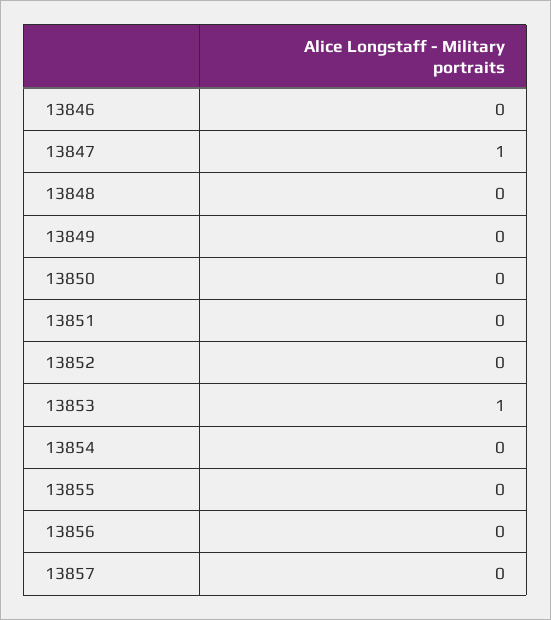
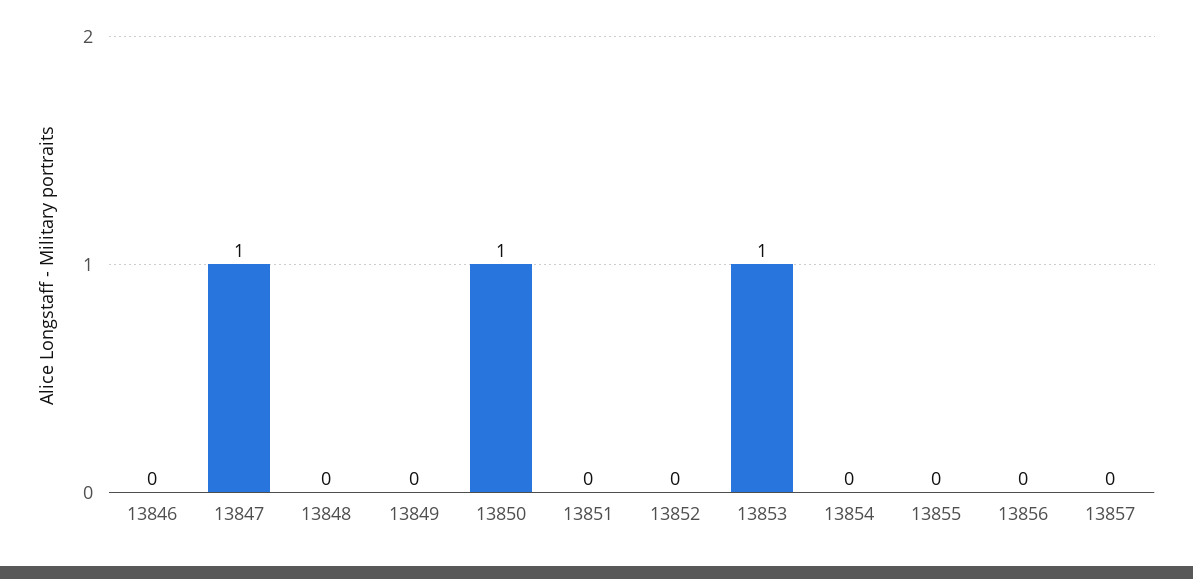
13850: 0 -> 1

